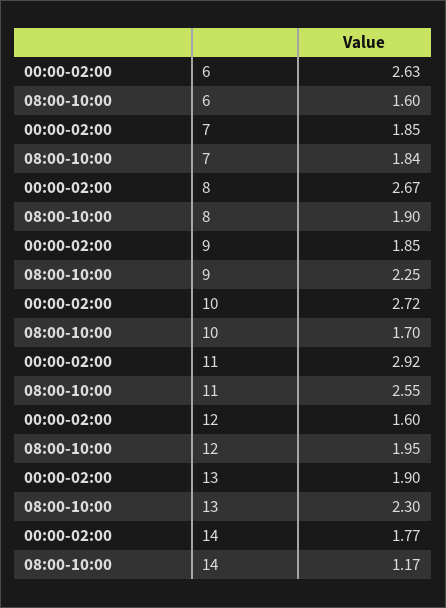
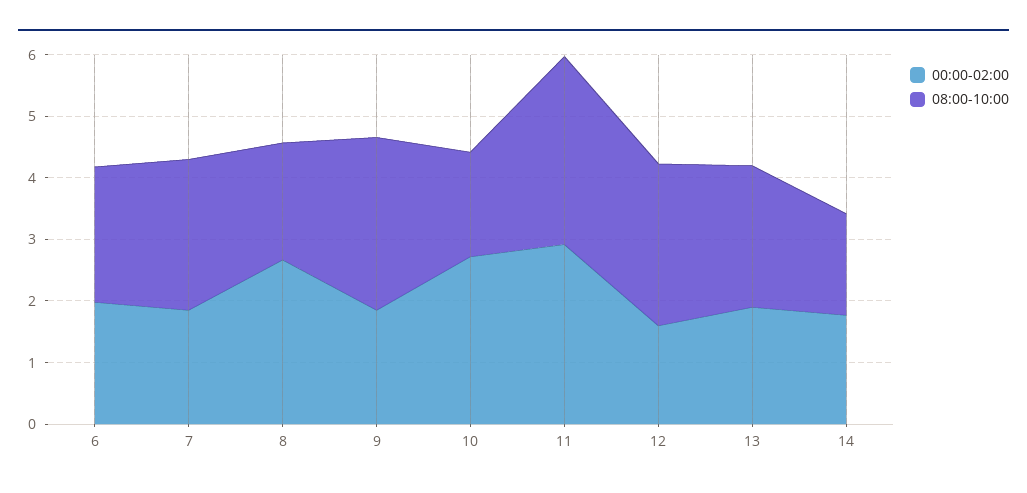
00:00-02:00, 6: 2.63 -> 2
08:00-10:00, 6: 1.6 -> 2.2
08:00-10:00, 7: 1.84 -> 2.4
08:00-10:00, 9: 2.25 -> 2.8
08:00-10:00, 11: 2.55 -> 3
08:00-10:00, 12: 1.95 -> 2.6
08:00-10:00, 14: 1.17 -> 1.6

